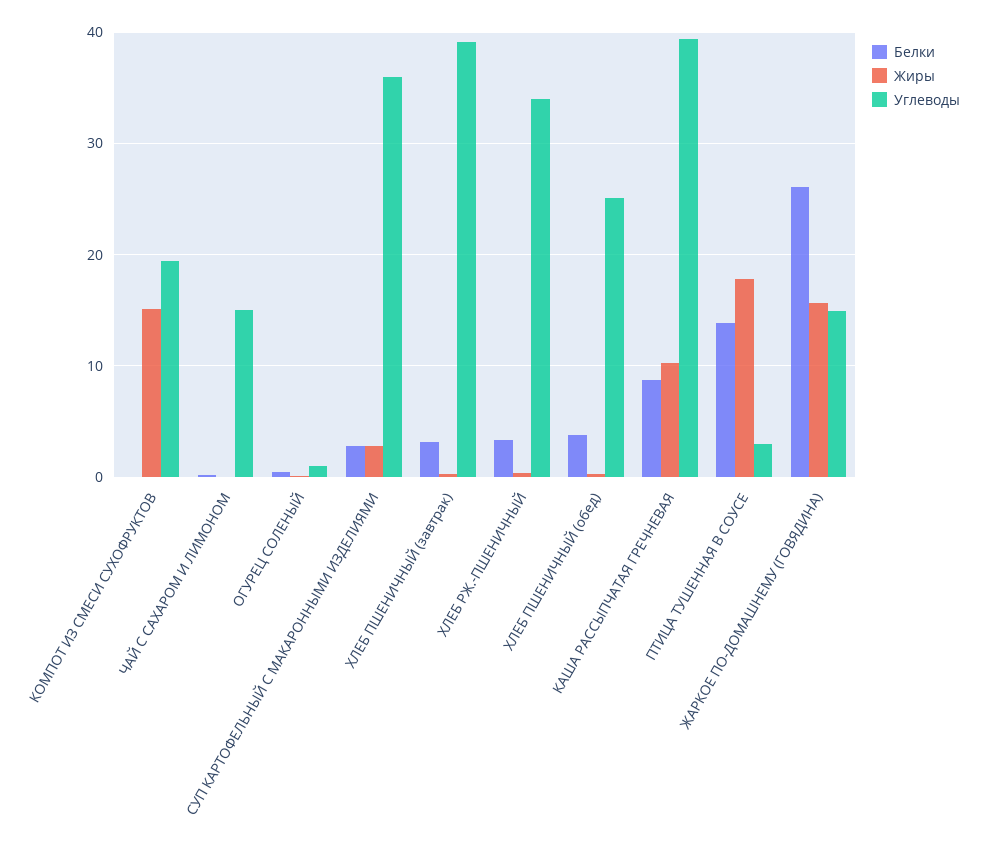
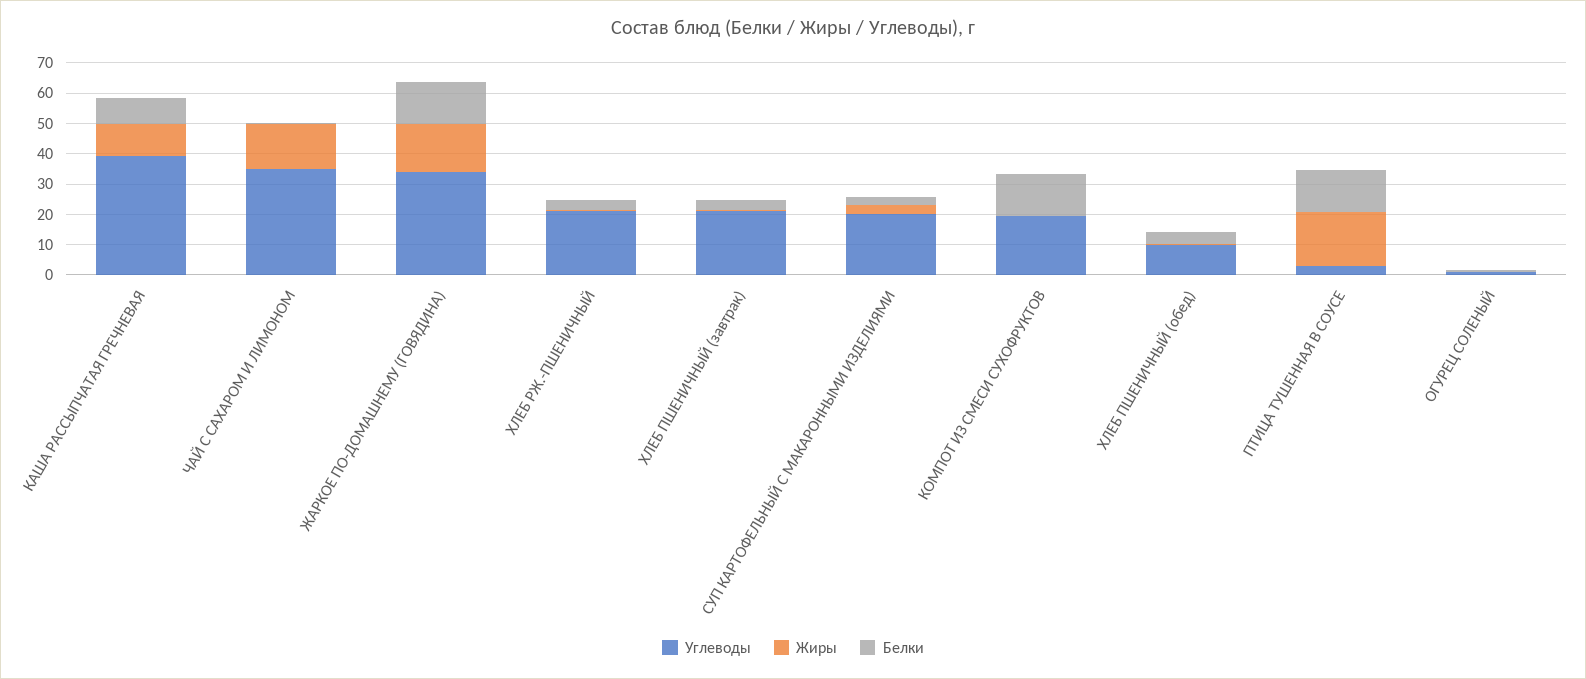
Белки, КОМПОТ ИЗ СМЕСИ СУХОФРУКТОВ: 0 -> 15
Жиры, КОМПОТ ИЗ СМЕСИ СУХОФРУКТОВ: 15 -> 0
Жиры, ЧАЙ С САХАРОМ И ЛИМОНОМ: 0 -> 15
Углеводы, ЧАЙ С САХАРОМ И ЛИМОНОМ: 15 -> 35
Углеводы, СУП КАРТОФЕЛЬНЫЙ С МАКАРОННЫМИ ИЗДЕЛИЯМИ: 36 -> 20
Углеводы, ХЛЕБ ПШЕНИЧНЫЙ (завтрак): 39 -> 20
Углеводы, ХЛЕБ РЖ.-ПШЕНИЧНЫЙ: 34 -> 20
Углеводы, ХЛЕБ ПШЕНИЧНЫЙ (обед): 25 -> 10
Белки, ЖАРКОЕ ПО-ДОМАШНЕМУ (ГОВЯДИНА): 26 -> 15
Углеводы, ЖАРКОЕ ПО-ДОМАШНЕМУ (ГОВЯДИНА): 15 -> 35

